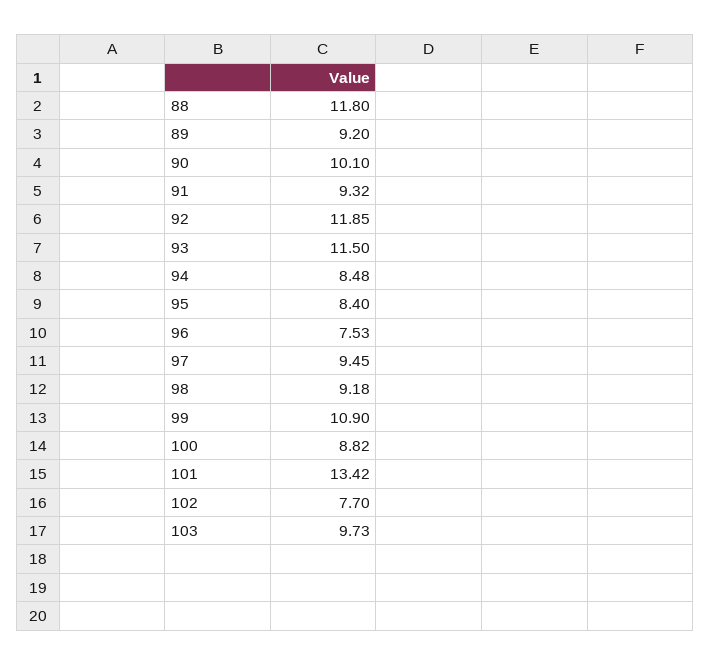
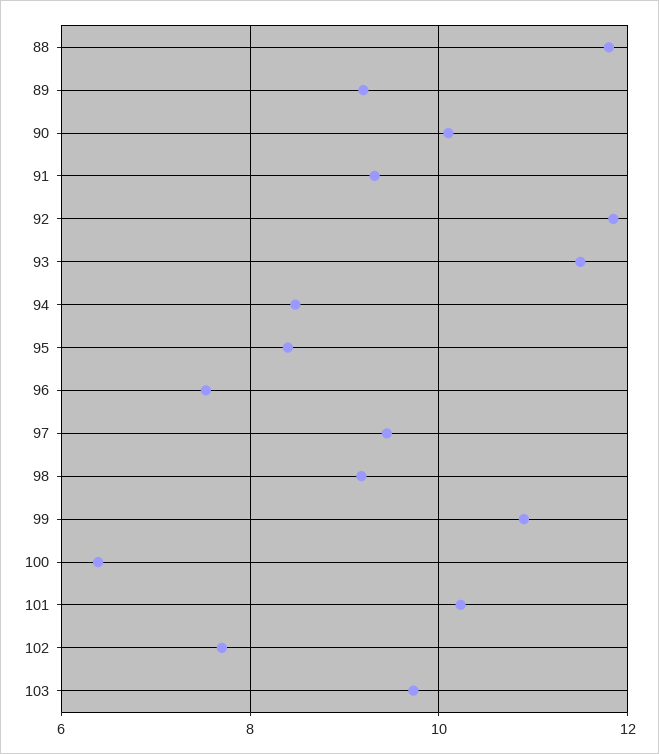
100: 8.82 -> 6.4
101: 13.42 -> 10.2

